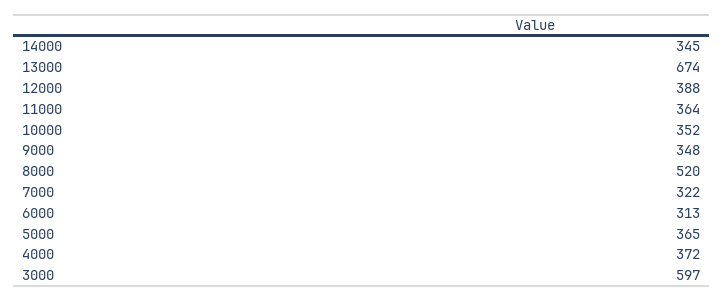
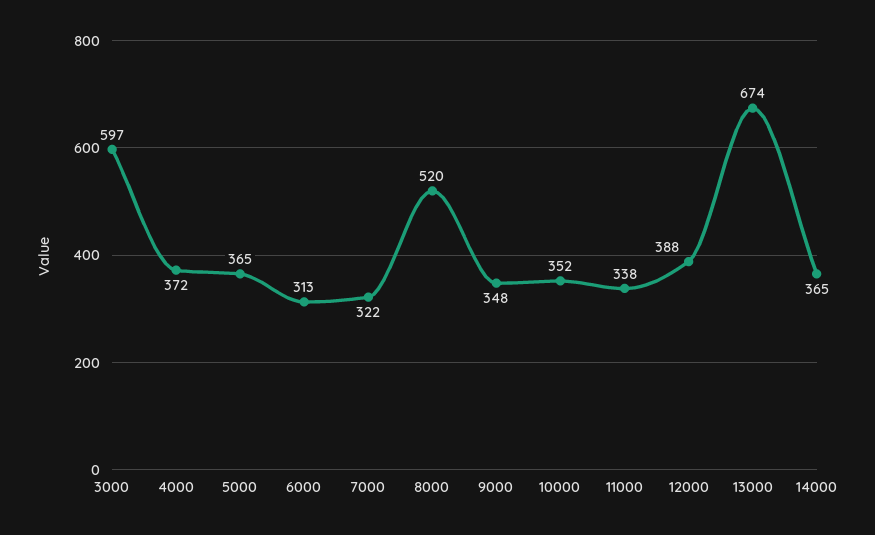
14000: 345 -> 365
11000: 364 -> 338

